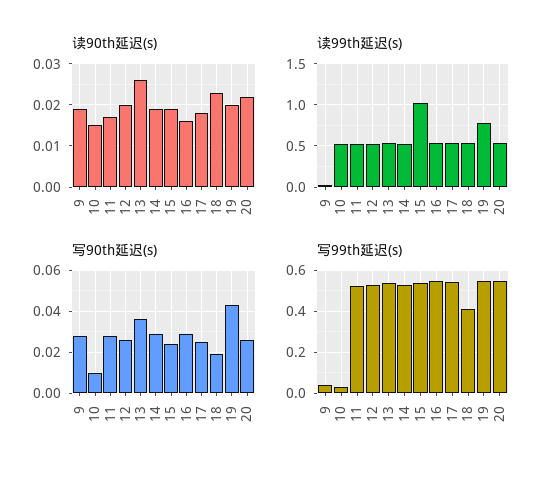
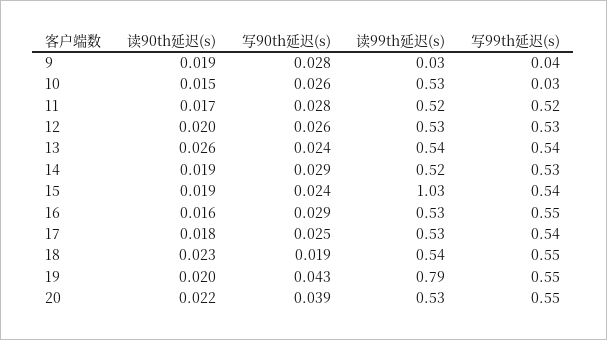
写90th延迟(s), 10: 0.01 -> 0.026
写90th延迟(s), 13: 0.035 -> 0.024
写90th延迟(s), 20: 0.025 -> 0.039
写99th延迟(s), 18: 0.4 -> 0.55

